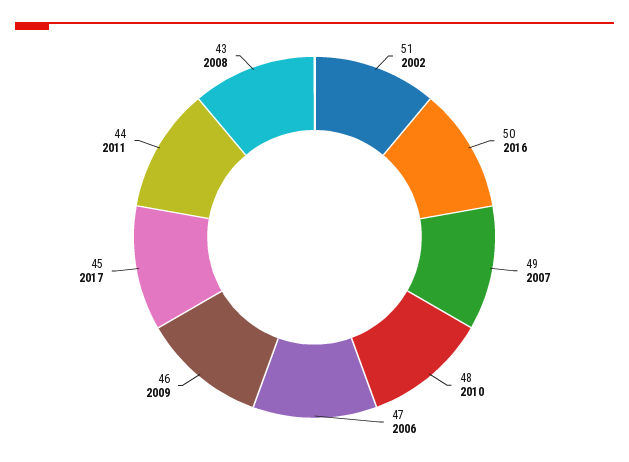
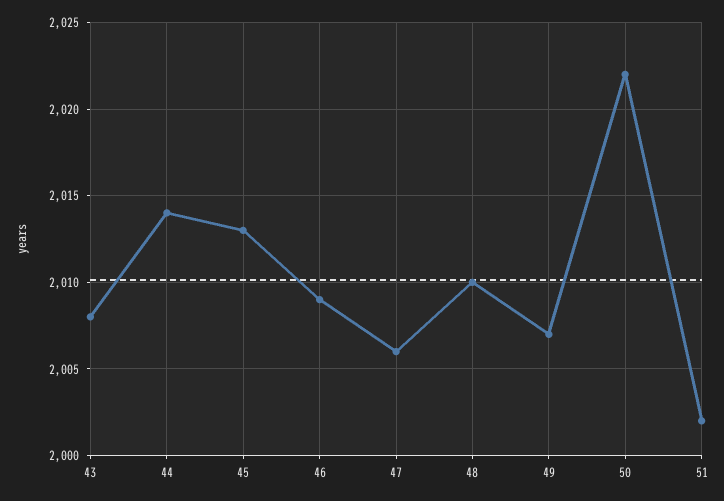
50: 2016 -> 2022
45: 2017 -> 2013
44: 2011 -> 2014

